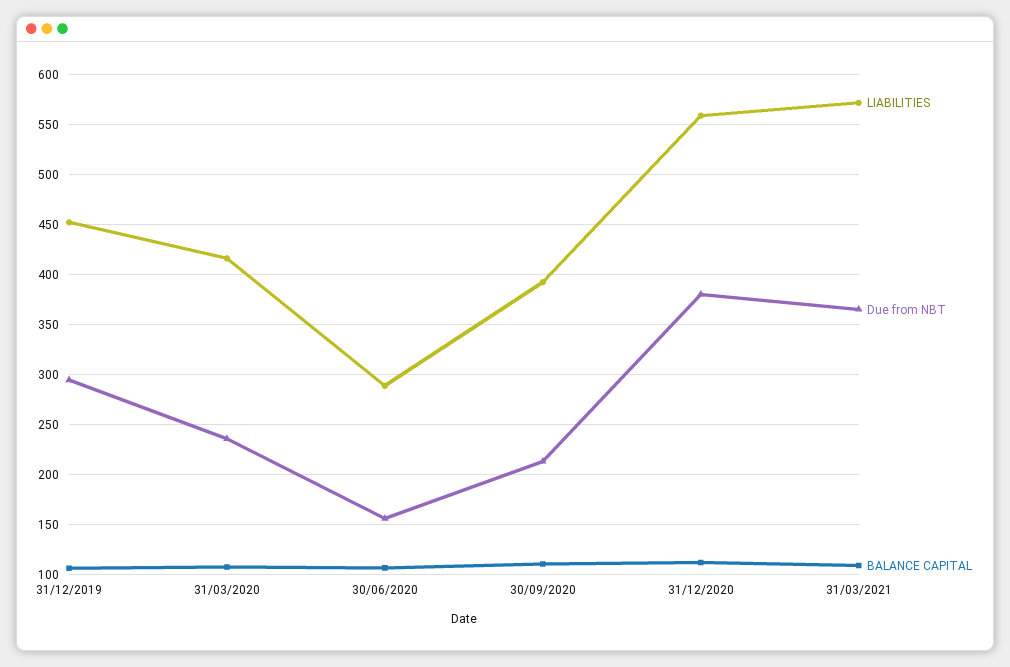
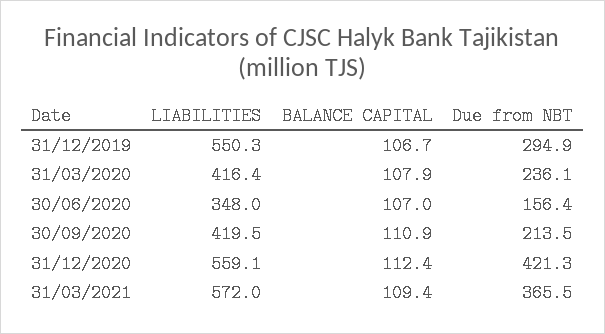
LIABILITIES, 31/12/2019: 450 -> 550.3
LIABILITIES, 30/06/2020: 290 -> 348
LIABILITIES, 30/09/2020: 390 -> 419.5
Due from NBT, 31/12/2020: 380 -> 421.3

